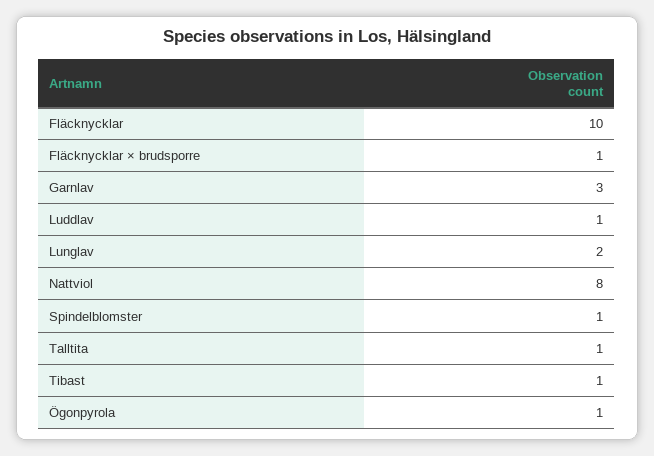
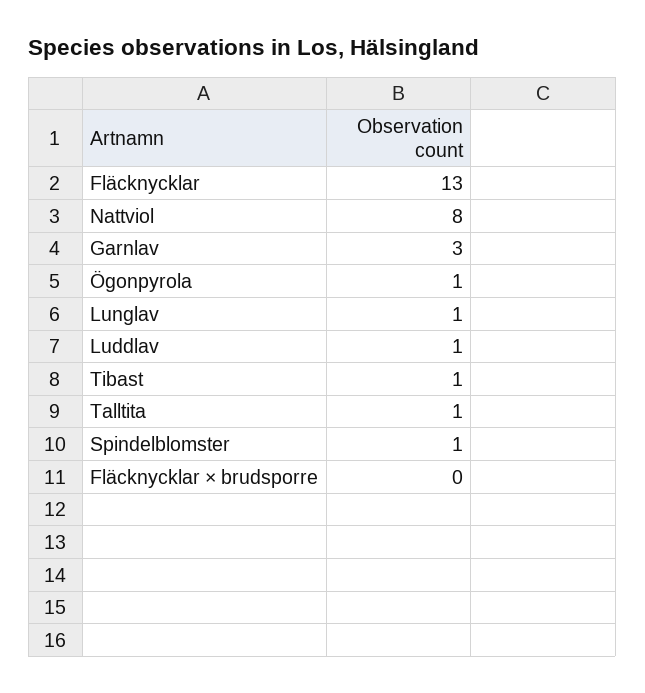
Fläcknycklar: 10 -> 13
Fläcknycklar × brudsporre: 1 -> 0
Lunglav: 2 -> 1

